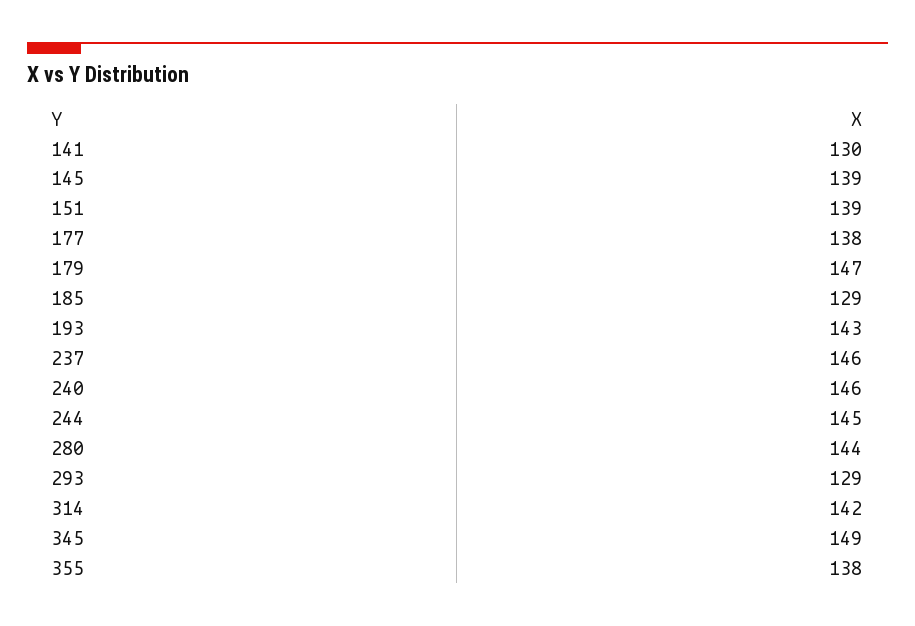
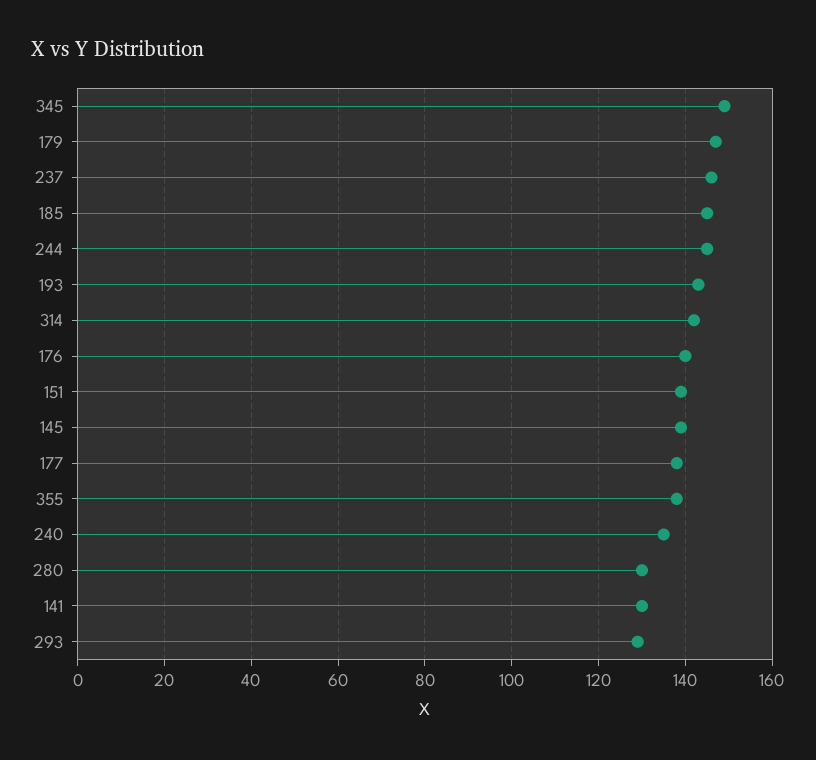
185: 129 -> 145
240: 146 -> 135
280: 144 -> 130
176: none -> 140

